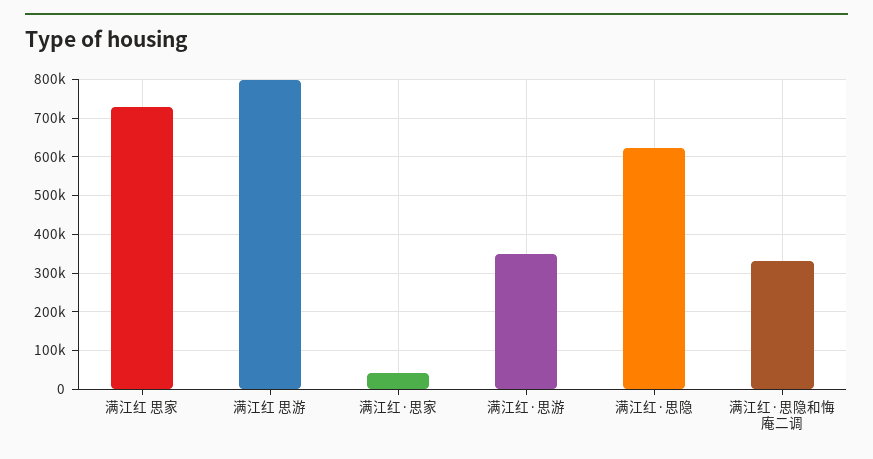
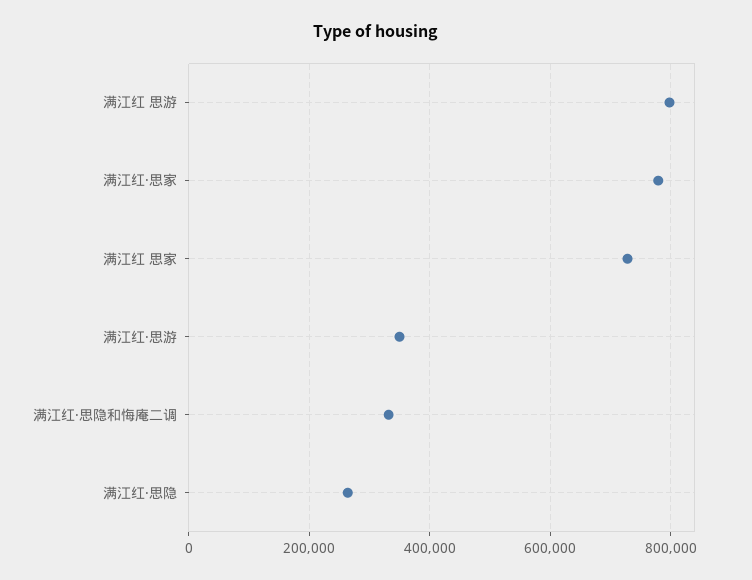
满江红·思家: 40000 -> 780000
满江红·思隐: 620000 -> 260000

